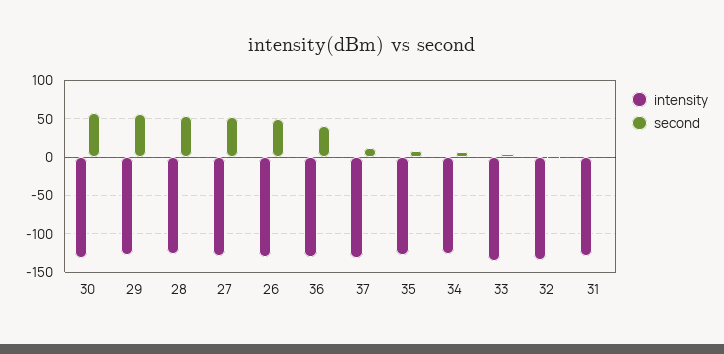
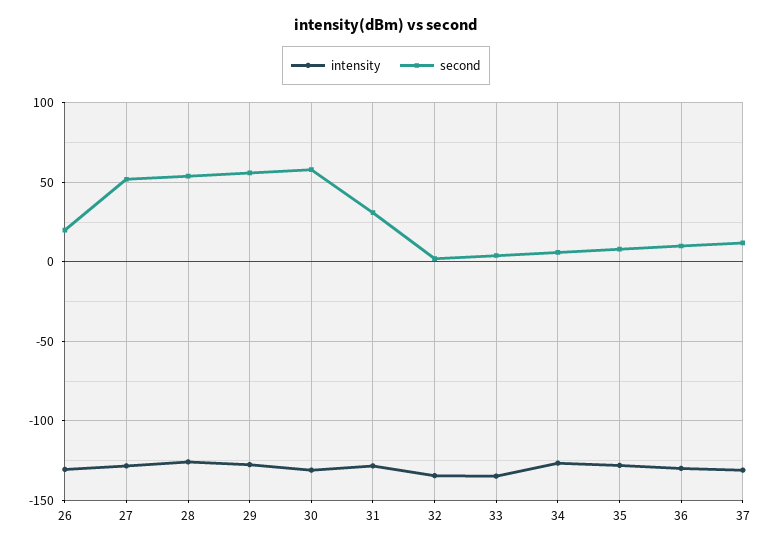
second, 26: 50 -> 20
second, 36: 40 -> 10
second, 31: 0 -> 30

